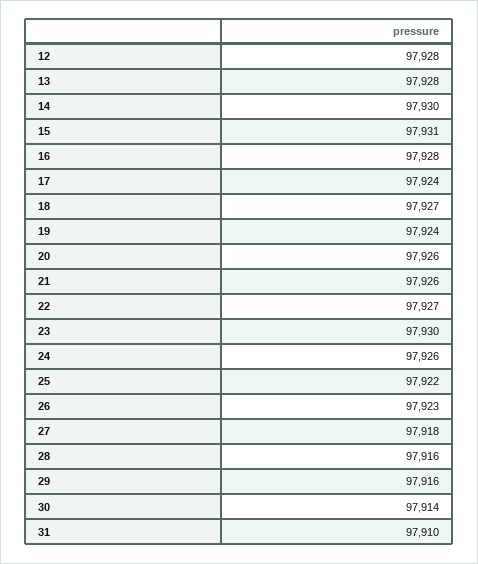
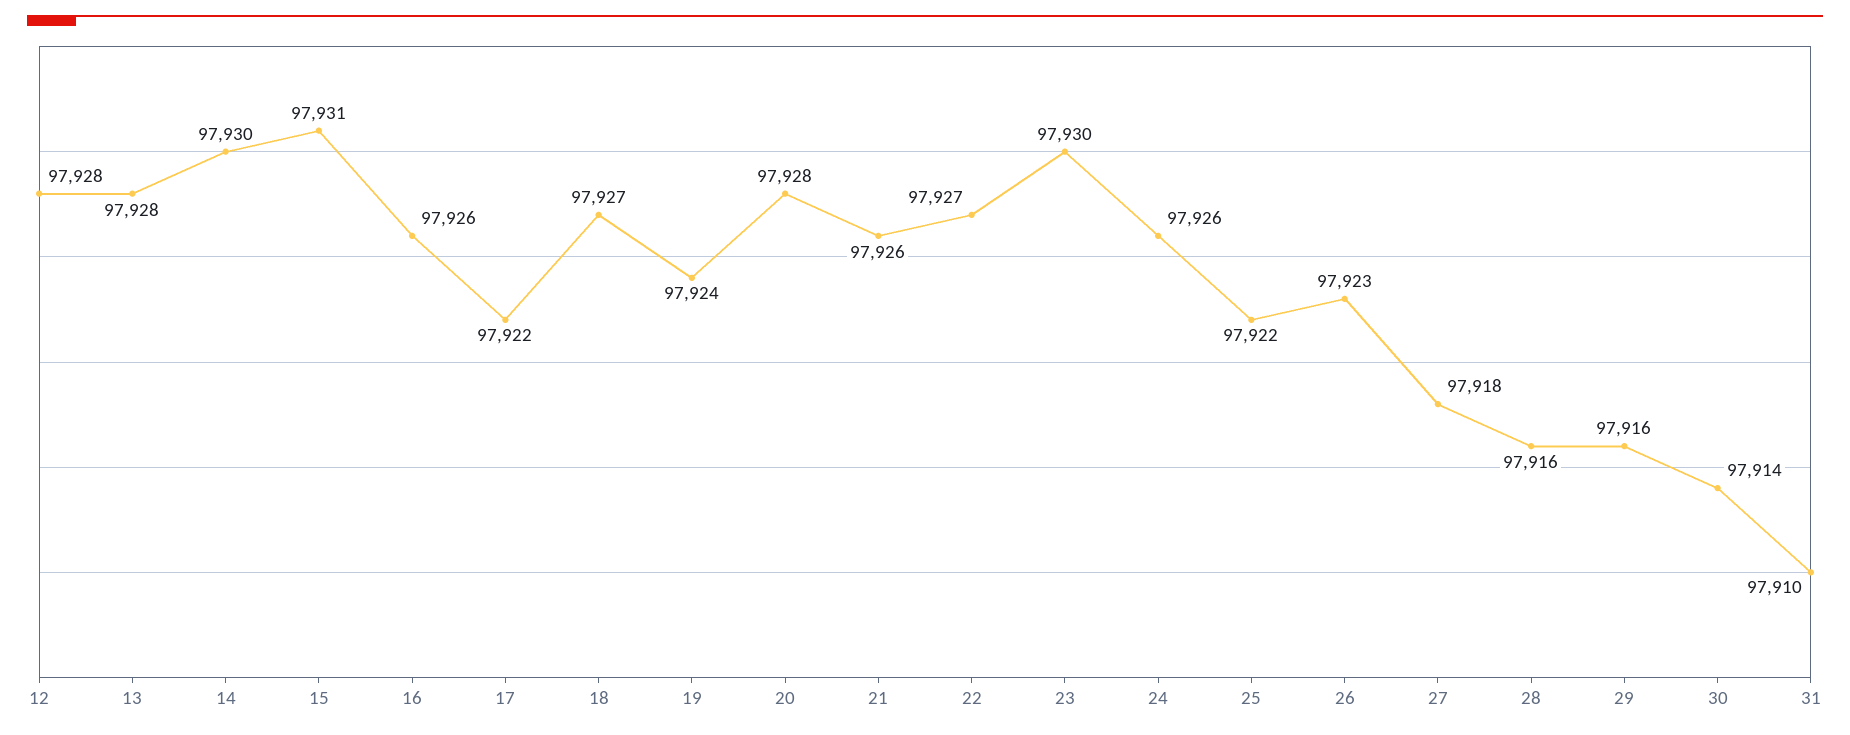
16: 97928 -> 97926
17: 97924 -> 97922
20: 97926 -> 97928

